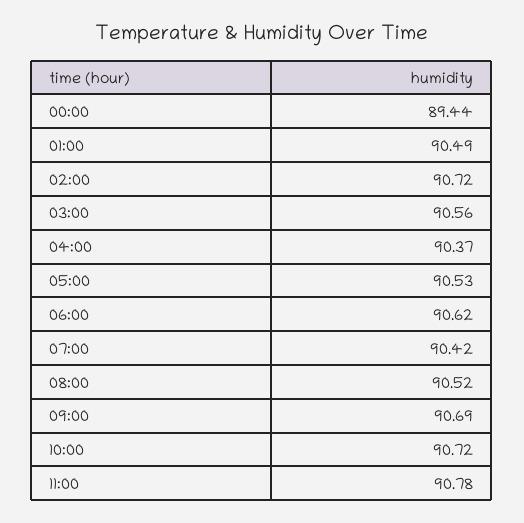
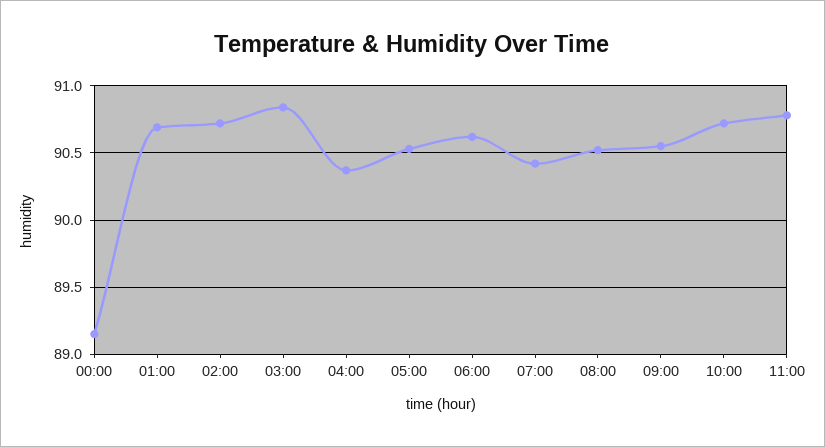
00:00: 89.44 -> 89.15
01:00: 90.49 -> 90.7
03:00: 90.56 -> 90.85
09:00: 90.69 -> 90.55

